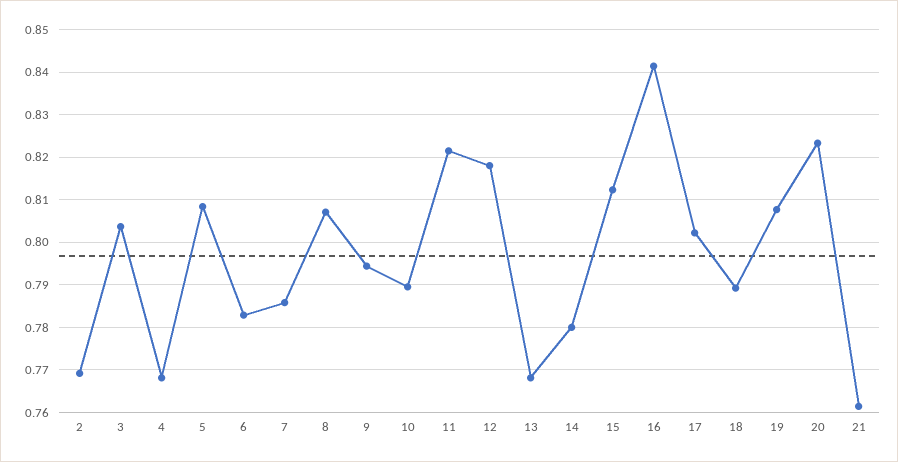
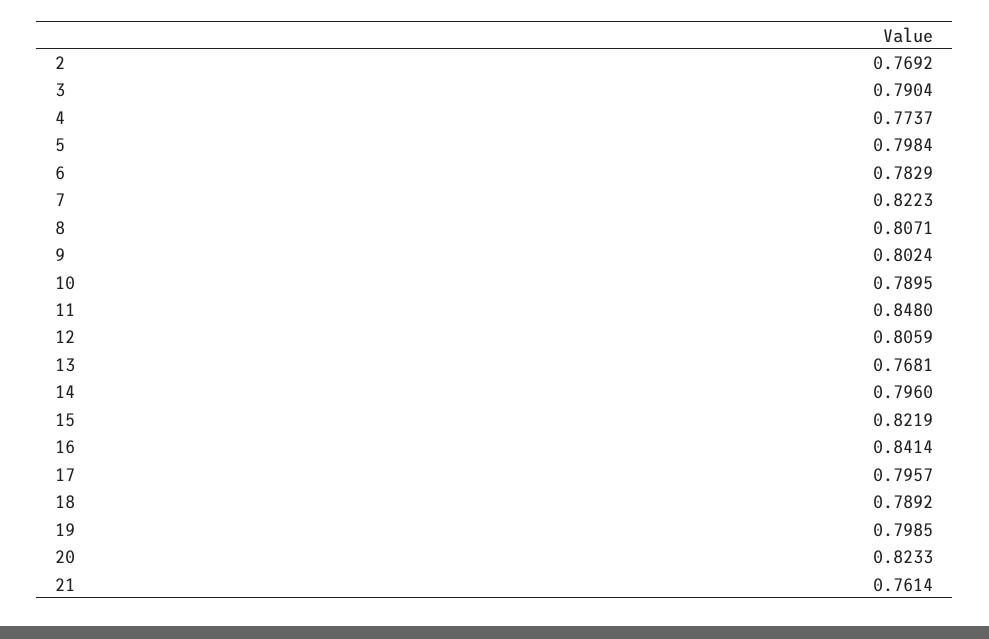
3: 0.804 -> 0.7904
4: 0.768 -> 0.7737
5: 0.808 -> 0.7984
7: 0.786 -> 0.8223
9: 0.794 -> 0.8024
11: 0.822 -> 0.848
12: 0.818 -> 0.8059
14: 0.78 -> 0.796
15: 0.812 -> 0.8219
17: 0.802 -> 0.7957
19: 0.808 -> 0.7985

